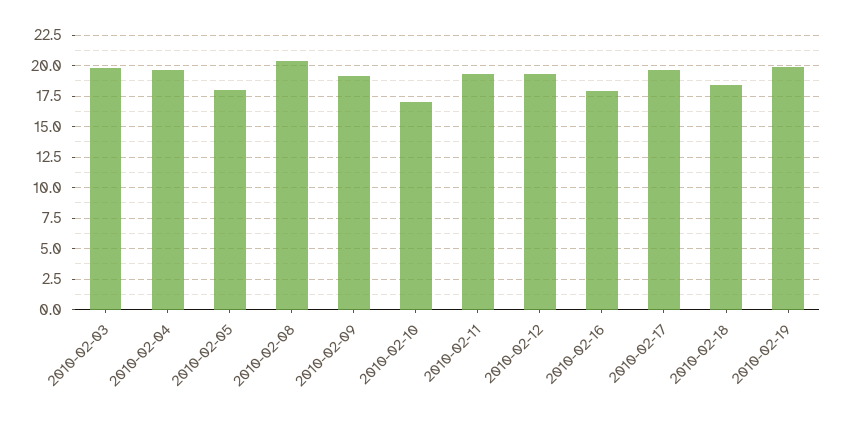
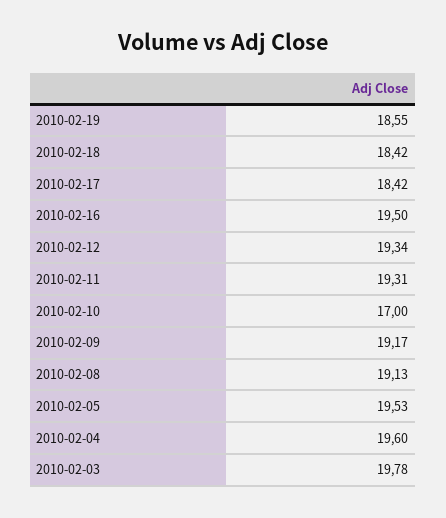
2010-02-05: 18 -> 19.53
2010-02-08: 20.5 -> 19.13
2010-02-16: 18 -> 19.5
2010-02-17: 19.5 -> 18.42
2010-02-19: 20 -> 18.55

